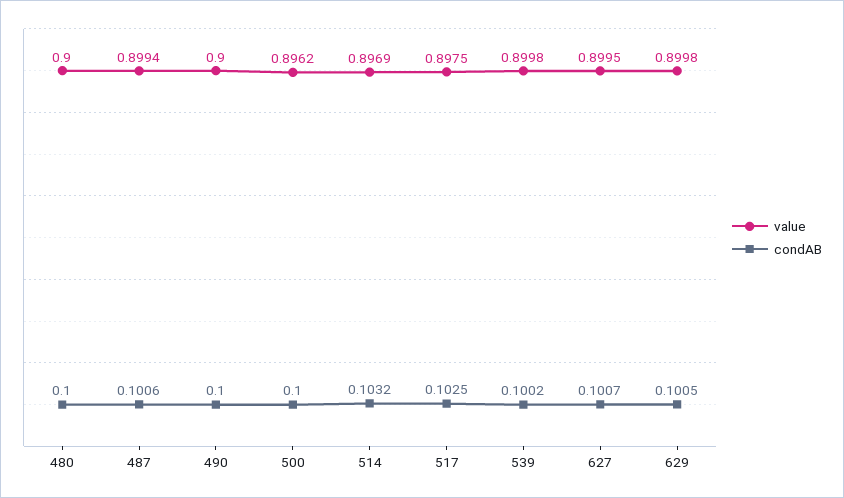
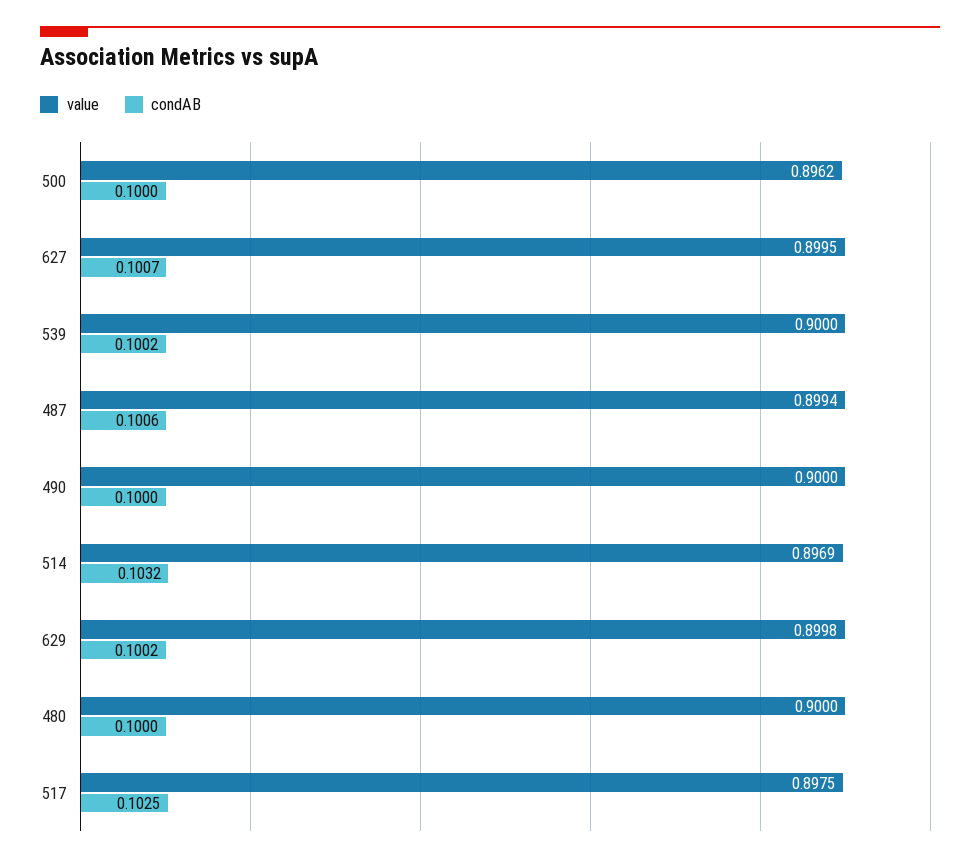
value, 539: 0.8998 -> 0.9
condAB, 629: 0.1005 -> 0.1002

